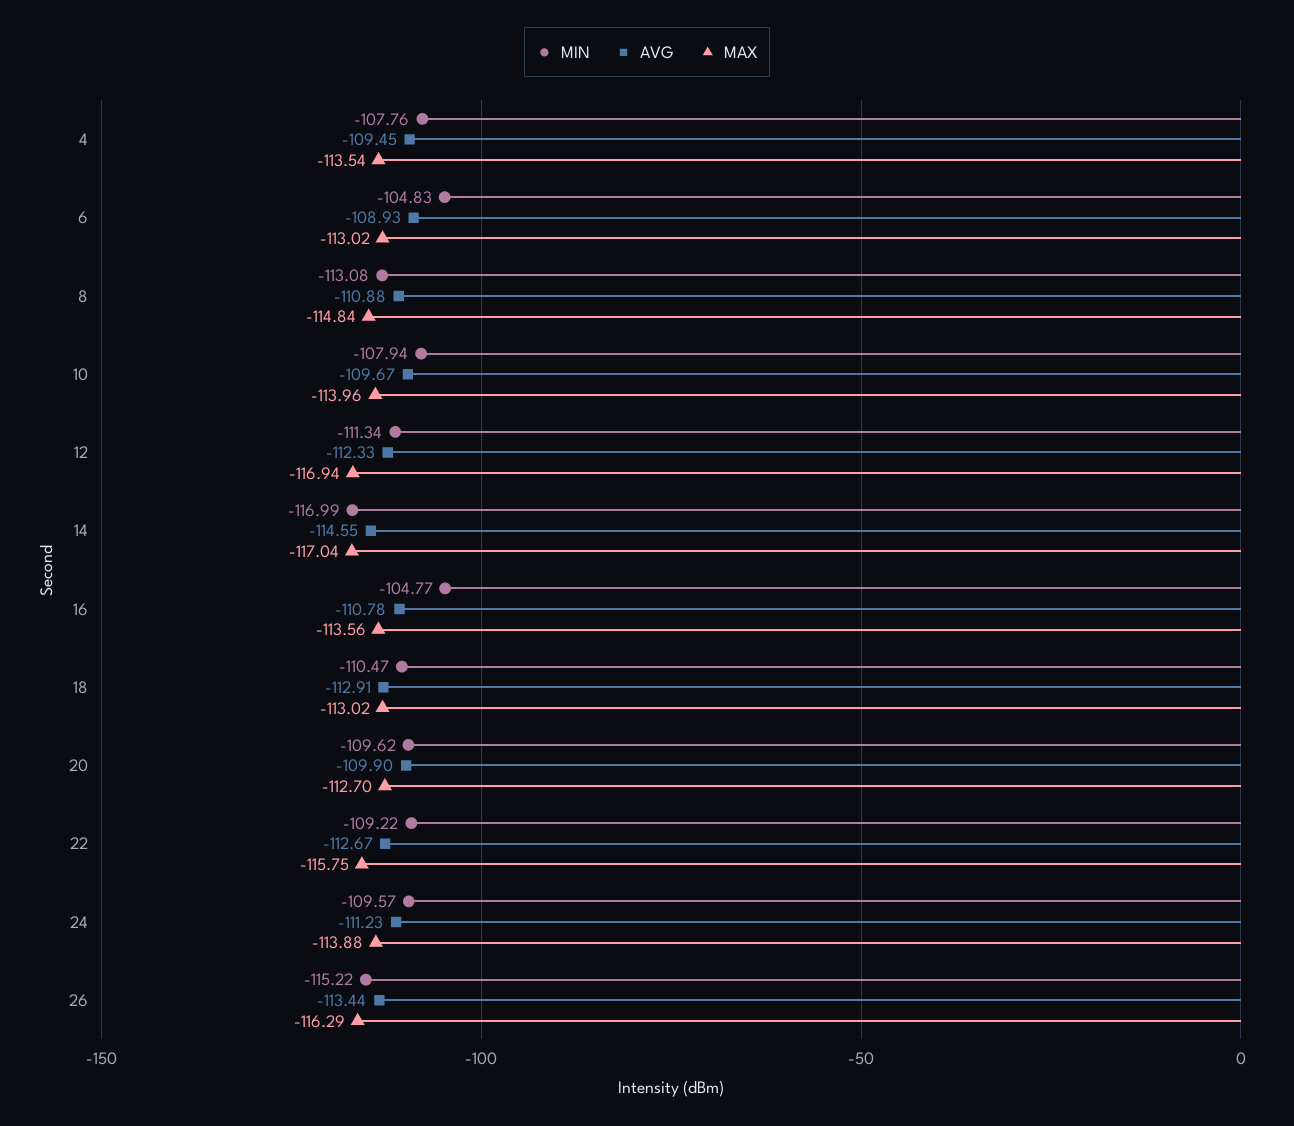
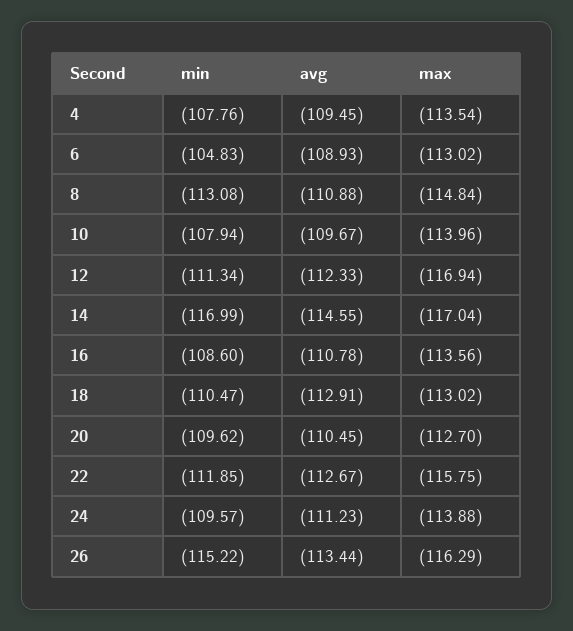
MIN, 16: -104.77 -> -108.6
AVG, 20: -109.9 -> -110.45
MIN, 22: -109.22 -> -111.85

